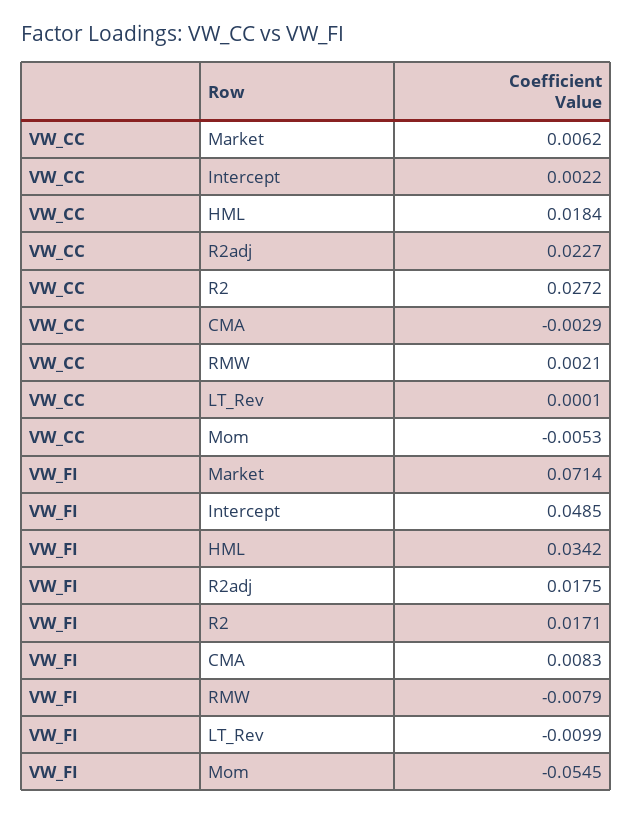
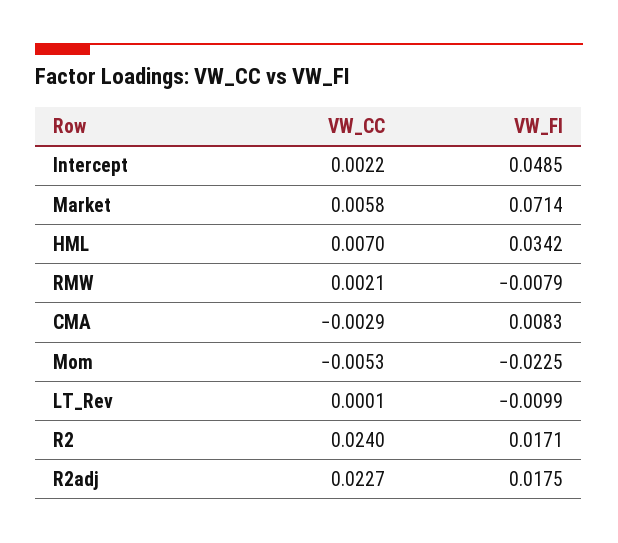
VW_CC, Market: 0.0062 -> 0.0058
VW_CC, HML: 0.0184 -> 0.007
VW_CC, R2: 0.0272 -> 0.024
VW_FI, Mom: -0.0545 -> -0.0225

